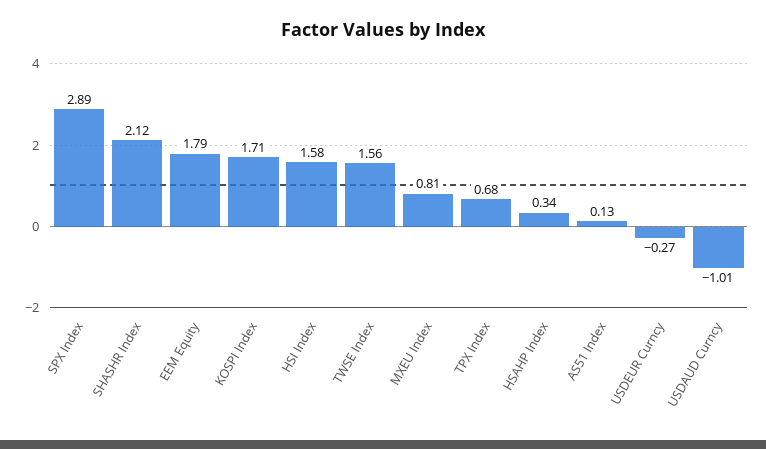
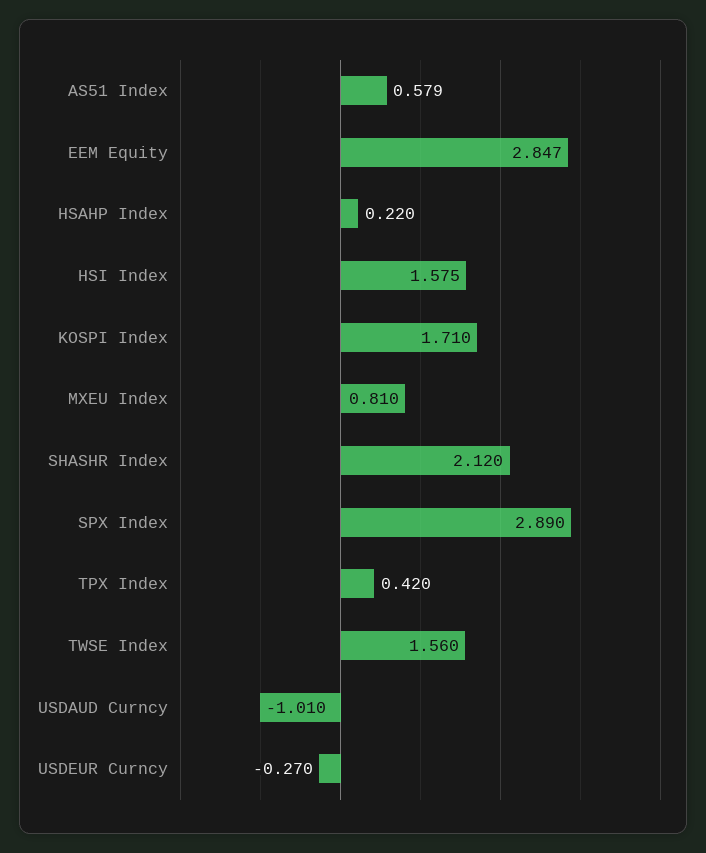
EEM Equity: 1.79 -> 2.847
TPX Index: 0.68 -> 0.42
HSAHP Index: 0.34 -> 0.22
AS51 Index: 0.13 -> 0.579

